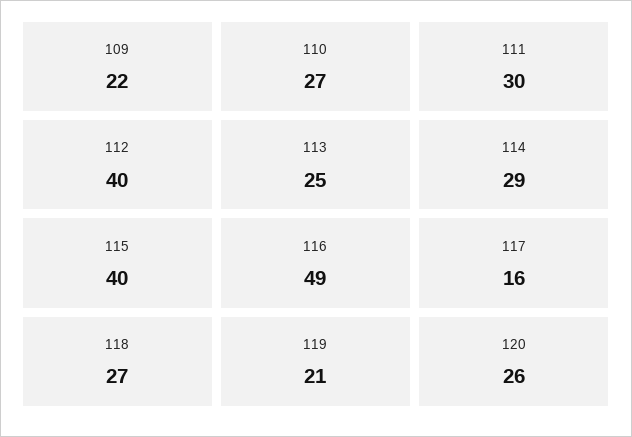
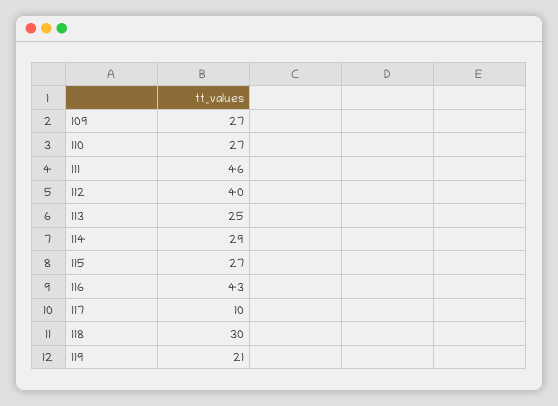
109: 22 -> 27
111: 30 -> 46
115: 40 -> 27
116: 49 -> 43
117: 16 -> 10
118: 27 -> 30
120: 26 -> none

